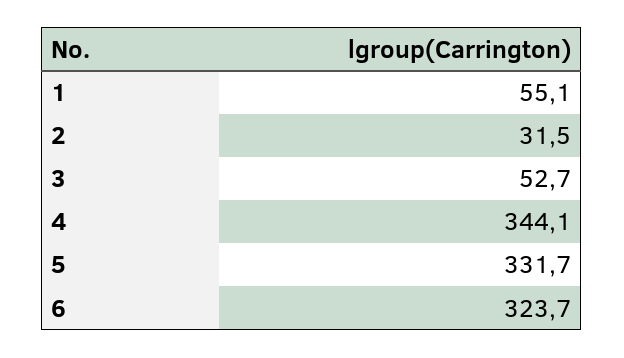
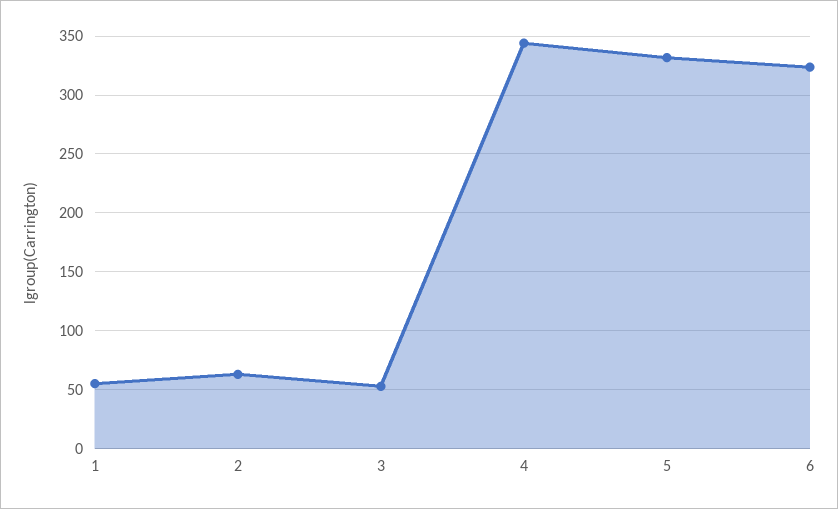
2: 31.5 -> 60

